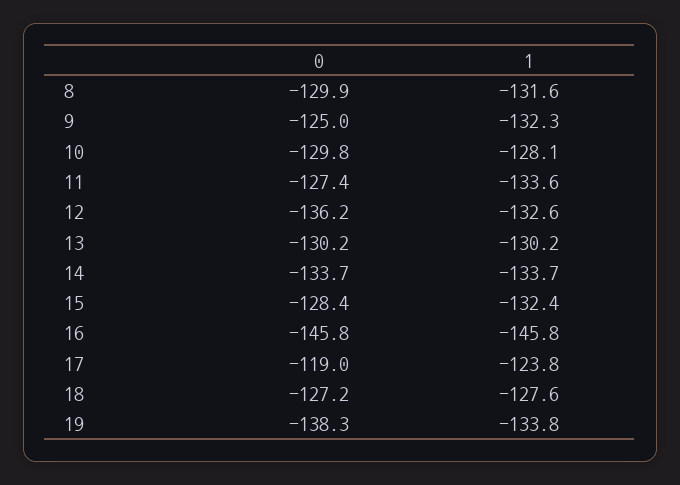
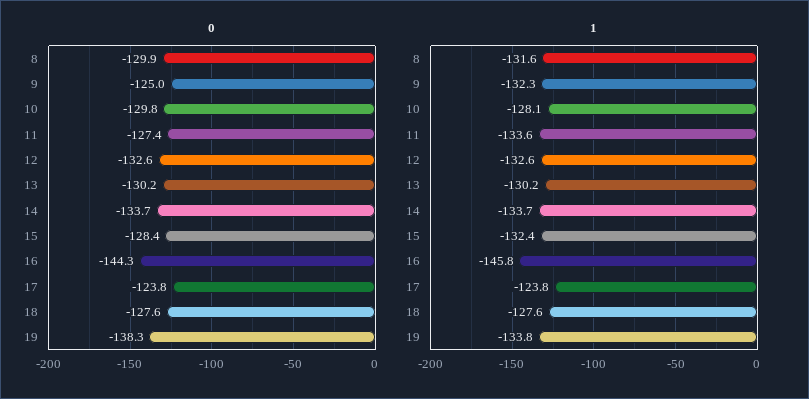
0, 12: -136.2 -> -132.6
0, 16: -145.8 -> -144.3
0, 17: -119 -> -123.8
0, 18: -127.2 -> -127.6

